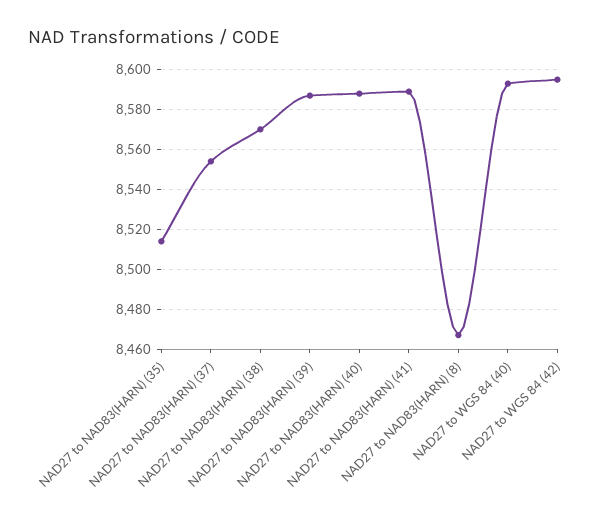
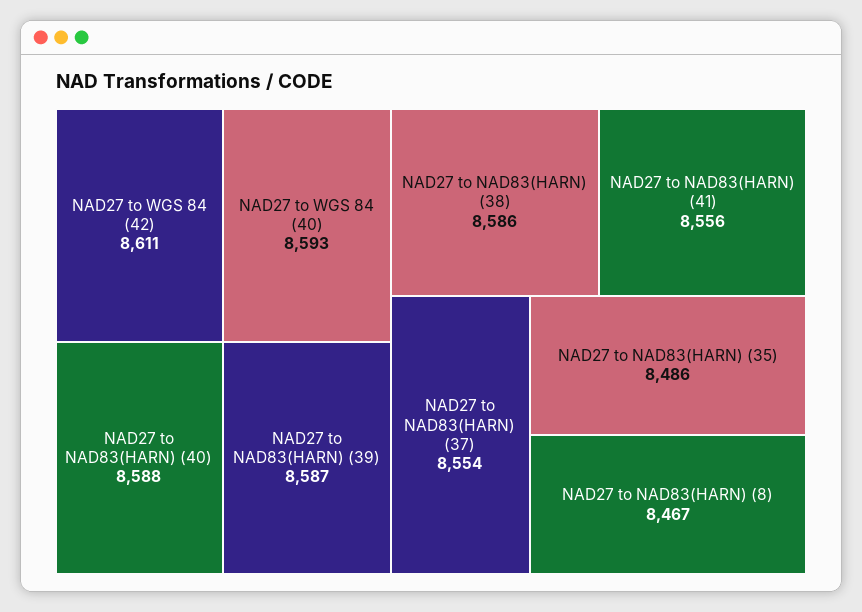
NAD27 to NAD83(HARN) (35): 8515 -> 8486
NAD27 to NAD83(HARN) (38): 8570 -> 8586
NAD27 to NAD83(HARN) (41): 8590 -> 8556
NAD27 to WGS 84 (42): 8595 -> 8611

